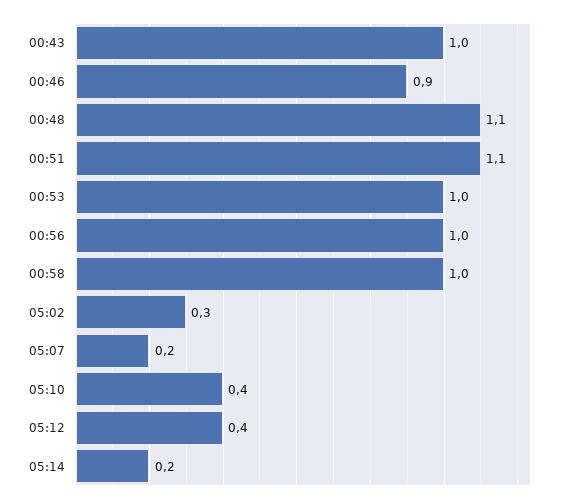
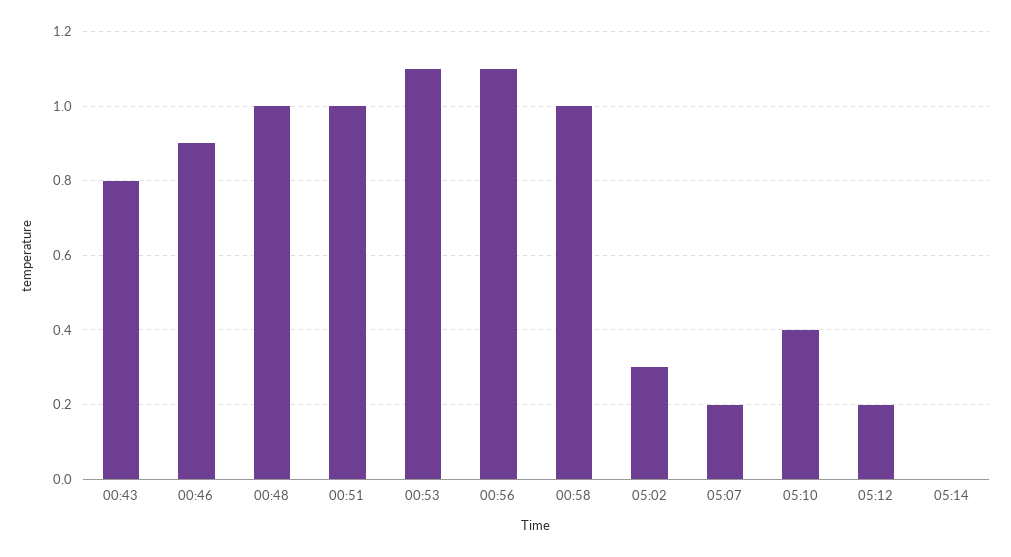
00:43: 1 -> 0.8
00:48: 1.1 -> 1
00:51: 1.1 -> 1
00:53: 1 -> 1.1
00:56: 1 -> 1.1
05:12: 0.4 -> 0.2
05:14: 0.2 -> 0

